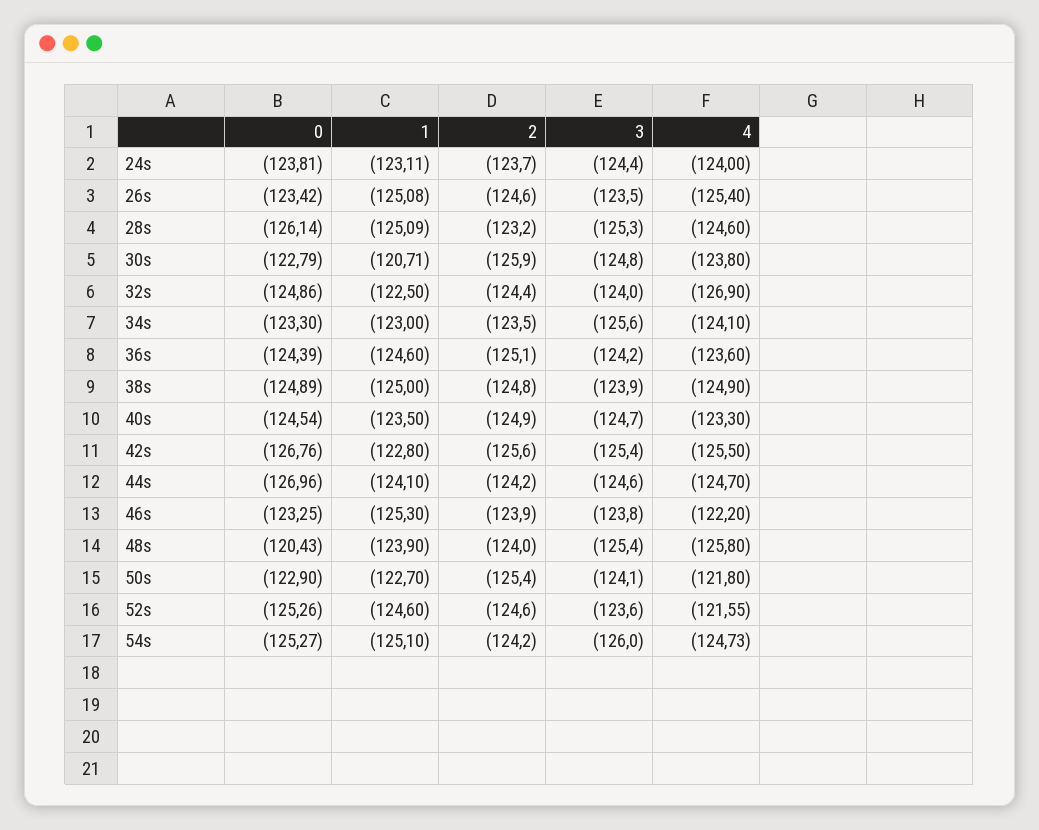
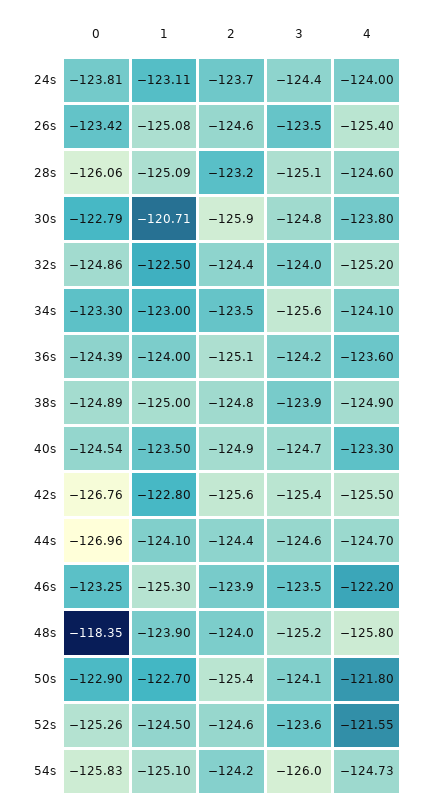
0, 28s: -126.14 -> -126.06
3, 28s: -125.3 -> -125.1
4, 32s: -126.9 -> -125.2
1, 36s: -124.6 -> -124
2, 44s: -124.2 -> -124.4
3, 46s: -123.8 -> -123.5
0, 48s: -120.43 -> -118.35
3, 48s: -125.4 -> -125.2
1, 52s: -124.6 -> -124.5
0, 54s: -125.27 -> -125.83

